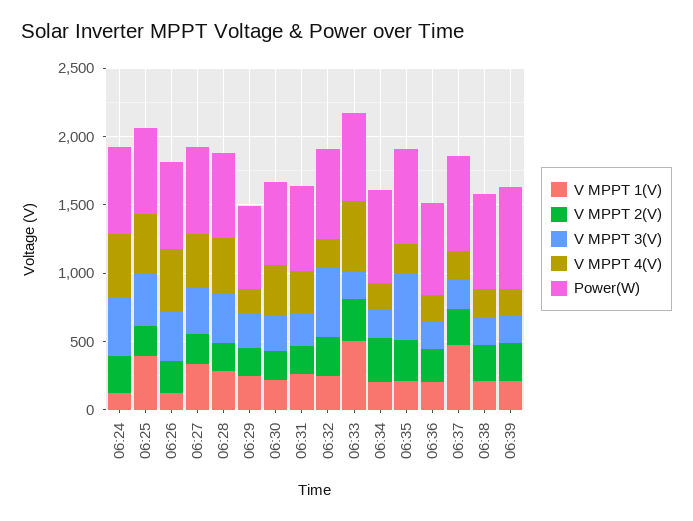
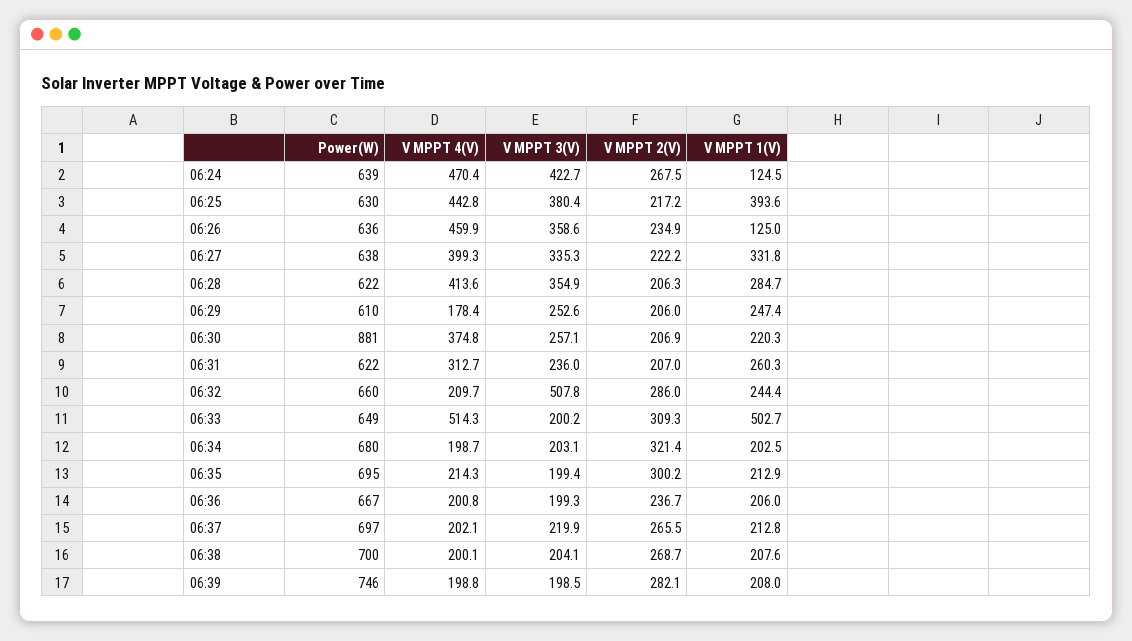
Power(W), 06:30: 600 -> 881
V MPPT 3(V), 06:35: 500 -> 199.4
V MPPT 1(V), 06:37: 500 -> 212.8

